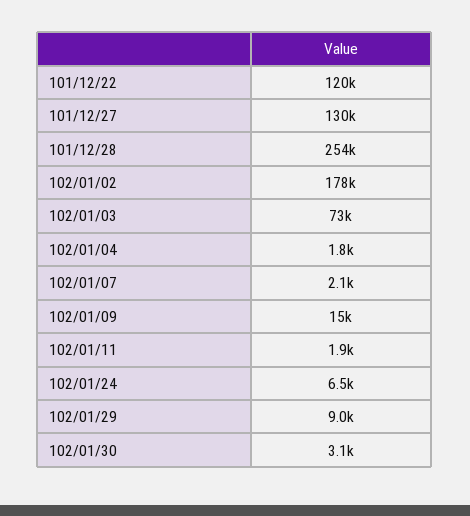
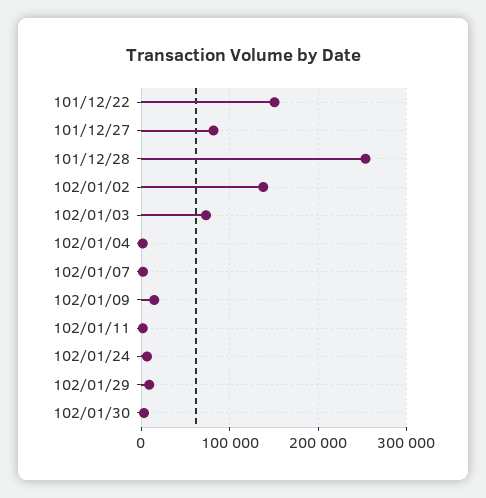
101/12/22: 120000 -> 150000
101/12/27: 130000 -> 80000
102/01/02: 178000 -> 140000

